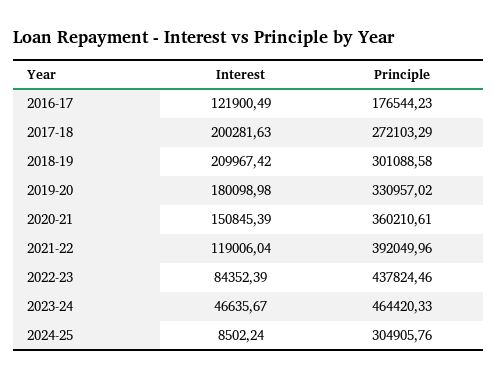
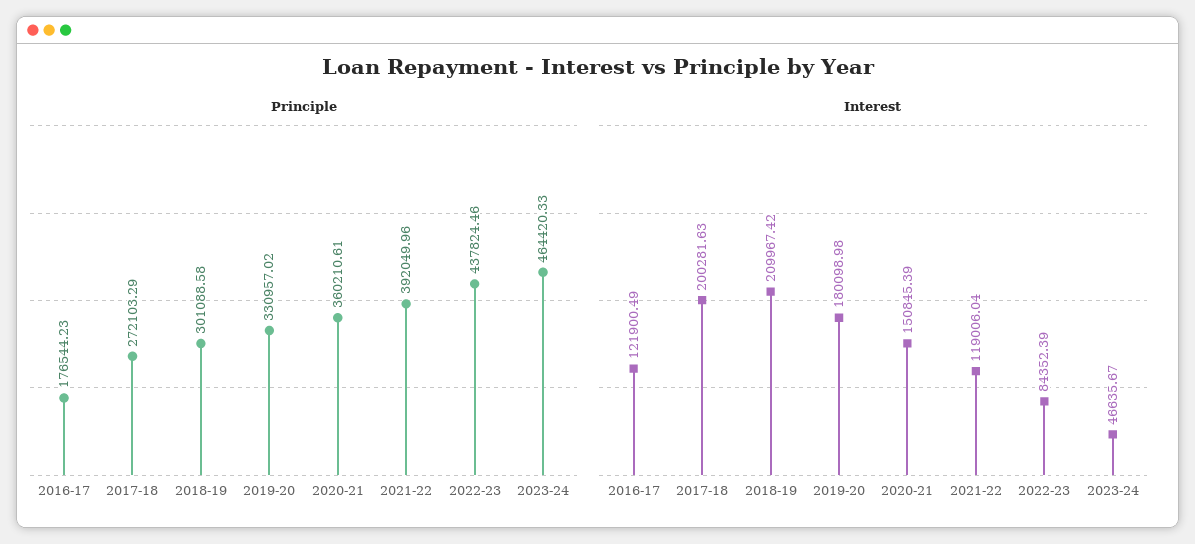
Interest, 2024-25: 8502.24 -> none
Principle, 2024-25: 304905.76 -> none

